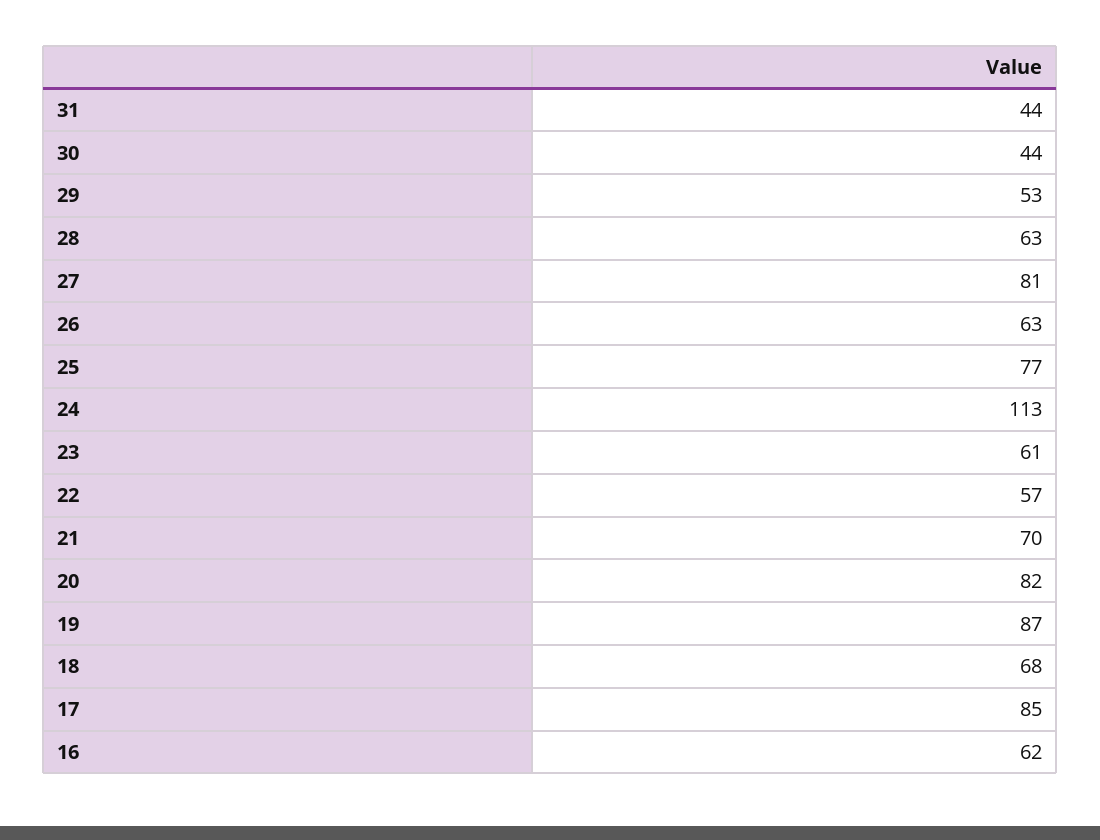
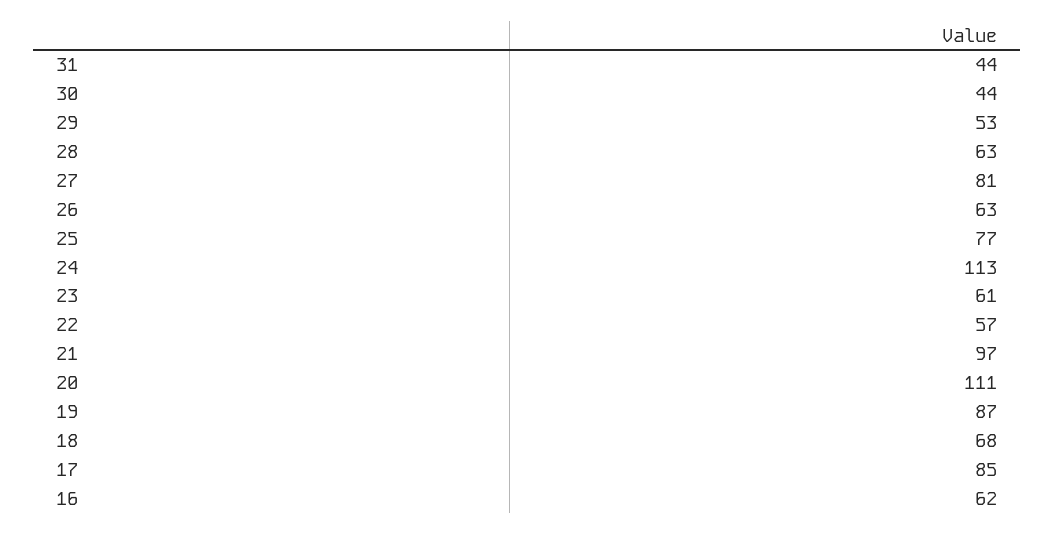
21: 70 -> 97
20: 82 -> 111

